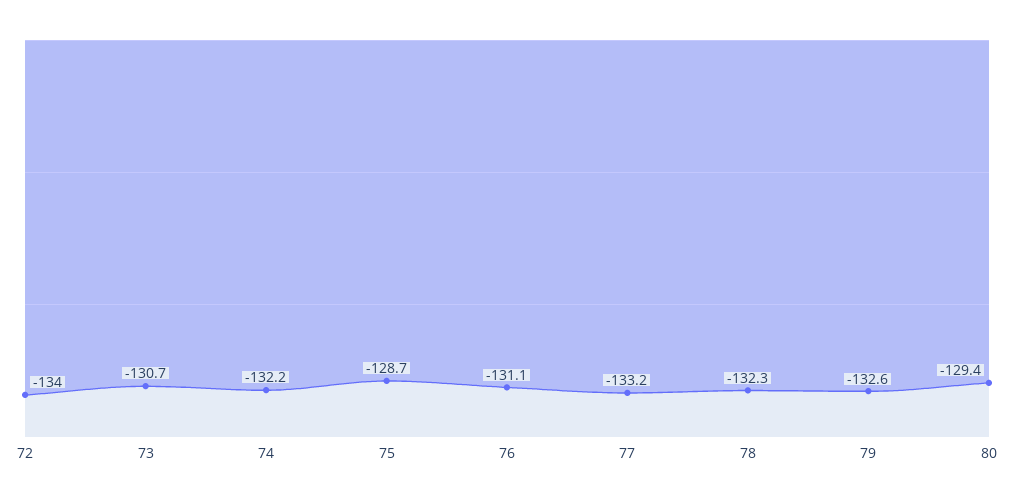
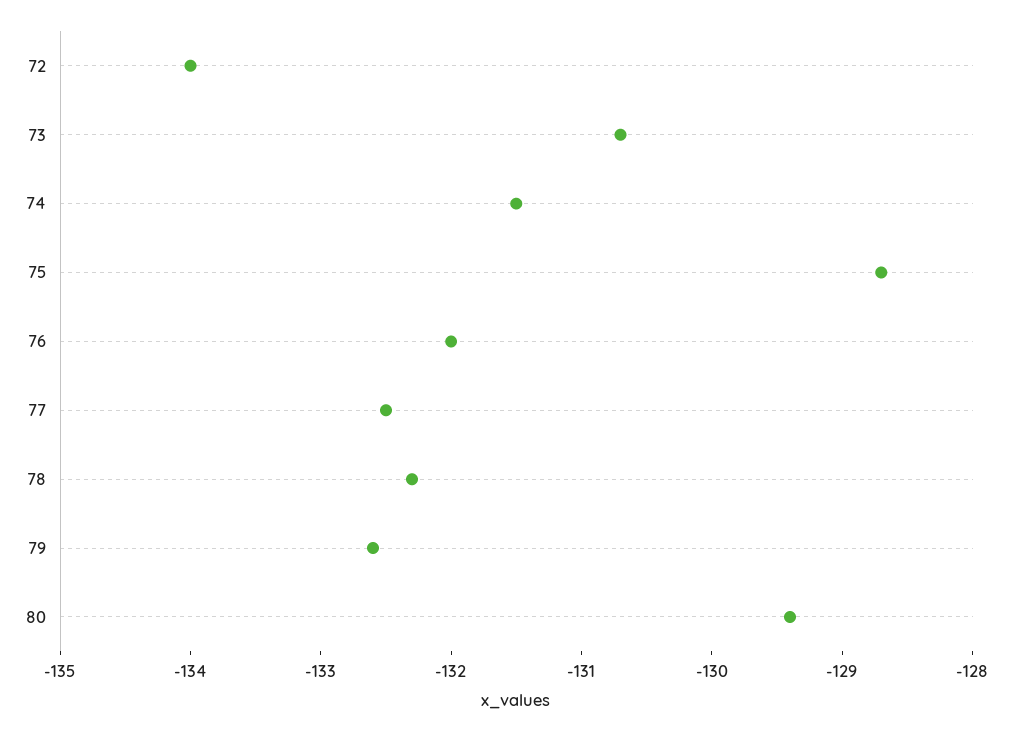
74: -132.2 -> -131.5
76: -131.1 -> -132
77: -133.2 -> -132.5

